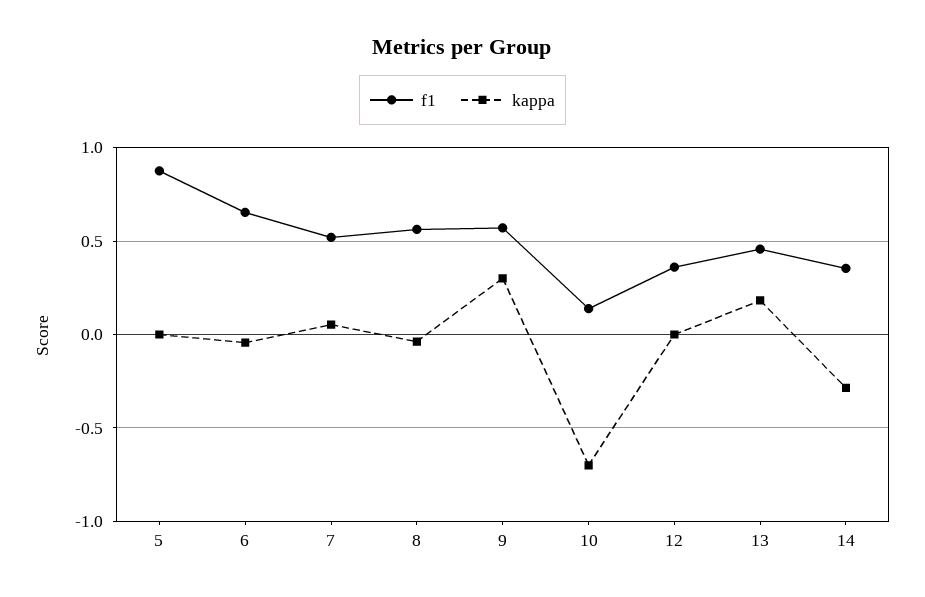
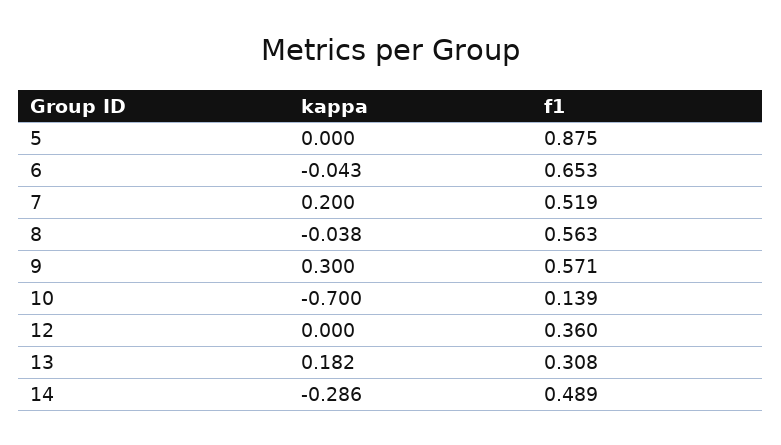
kappa, 7: 0.05 -> 0.2
f1, 13: 0.45 -> 0.308
f1, 14: 0.35 -> 0.489

